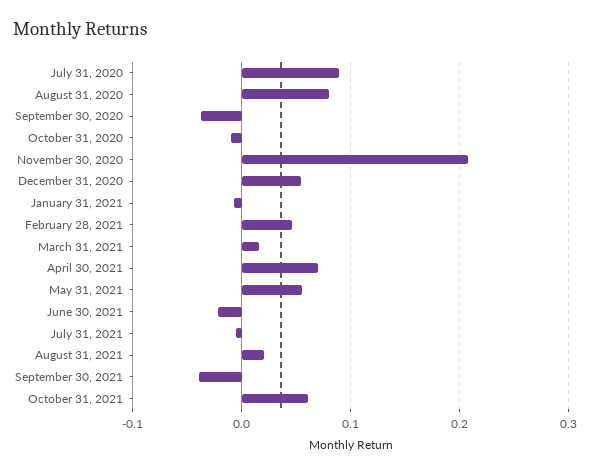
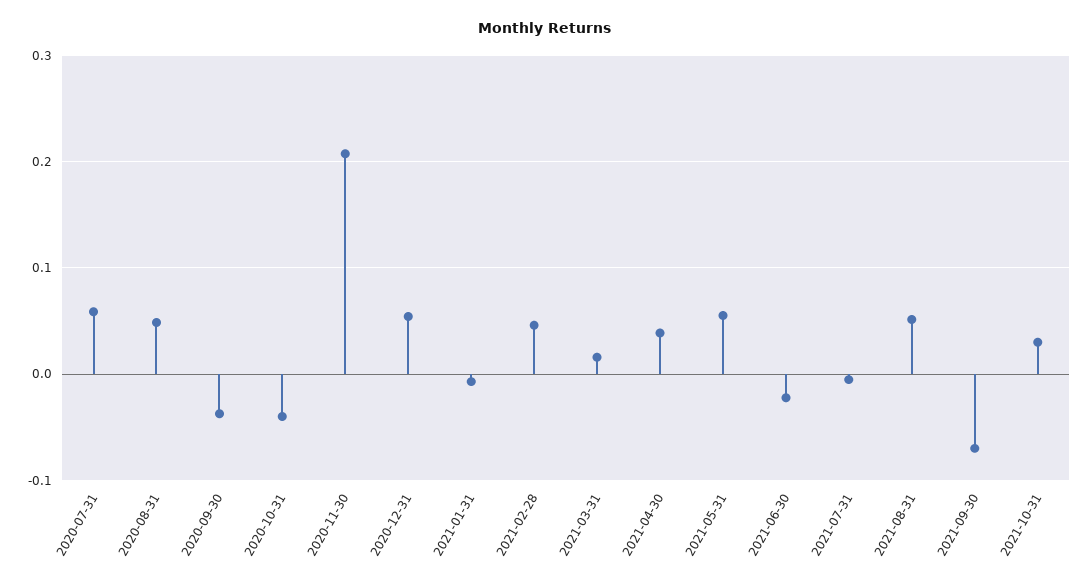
July 31, 2020: 0.09 -> 0.06
August 31, 2020: 0.08 -> 0.05
October 31, 2020: -0.01 -> -0.04
April 30, 2021: 0.07 -> 0.04
August 31, 2021: 0.02 -> 0.05
September 30, 2021: -0.04 -> -0.07
October 31, 2021: 0.06 -> 0.03

